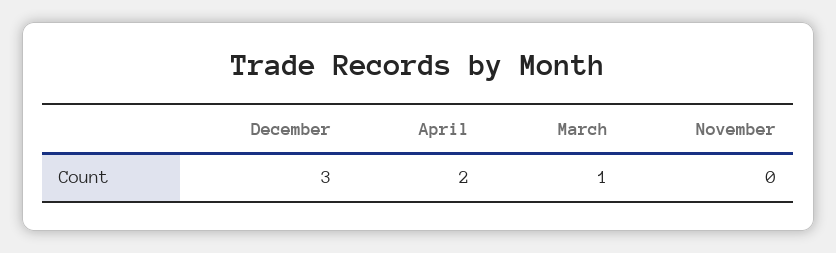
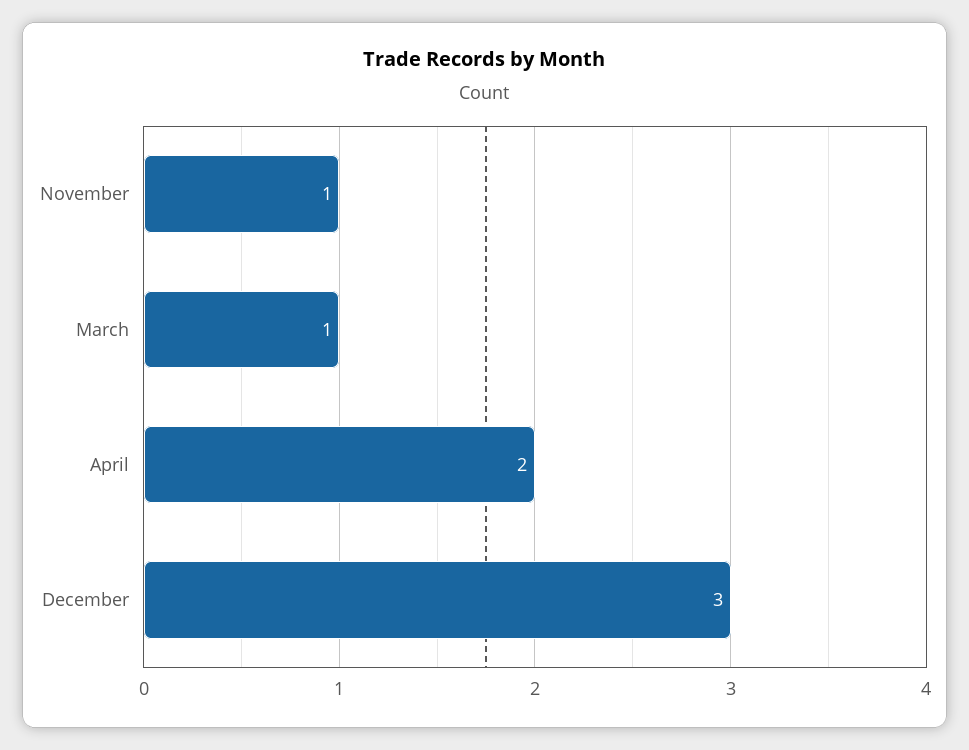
November: 0 -> 1

